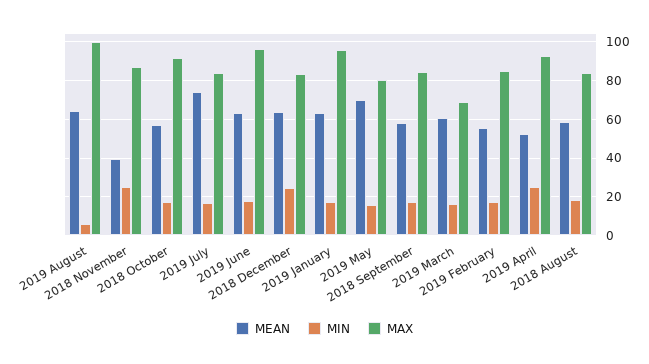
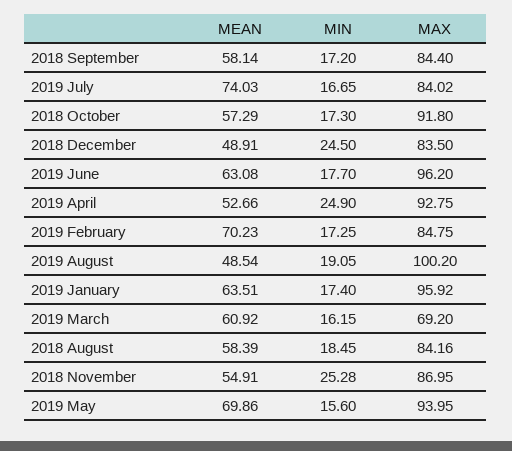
MEAN, 2019 August: 65 -> 48.54
MIN, 2019 August: 5 -> 19.05
MEAN, 2018 November: 40 -> 54.91
MEAN, 2018 December: 65 -> 48.91
MAX, 2019 May: 80 -> 93.95
MEAN, 2019 February: 55 -> 70.23

